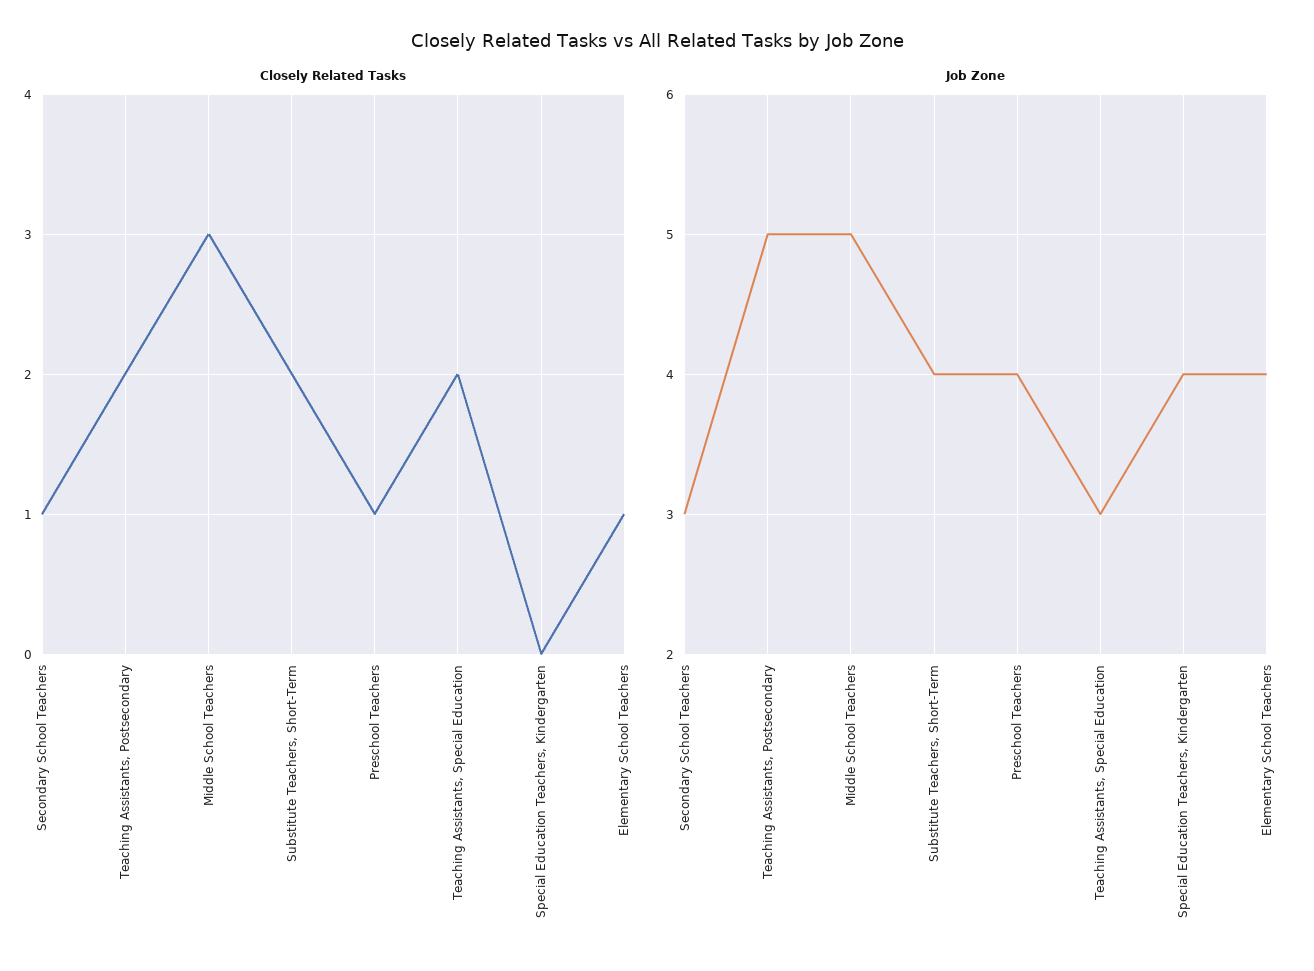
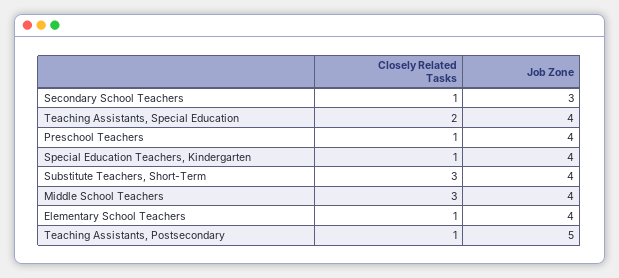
Closely Related Tasks, Teaching Assistants, Postsecondary: 2 -> 1
Closely Related Tasks, Substitute Teachers, Short-Term: 2 -> 3
Closely Related Tasks, Special Education Teachers, Kindergarten: 0 -> 1
Job Zone, Middle School Teachers: 5 -> 4
Job Zone, Teaching Assistants, Special Education: 3 -> 4

